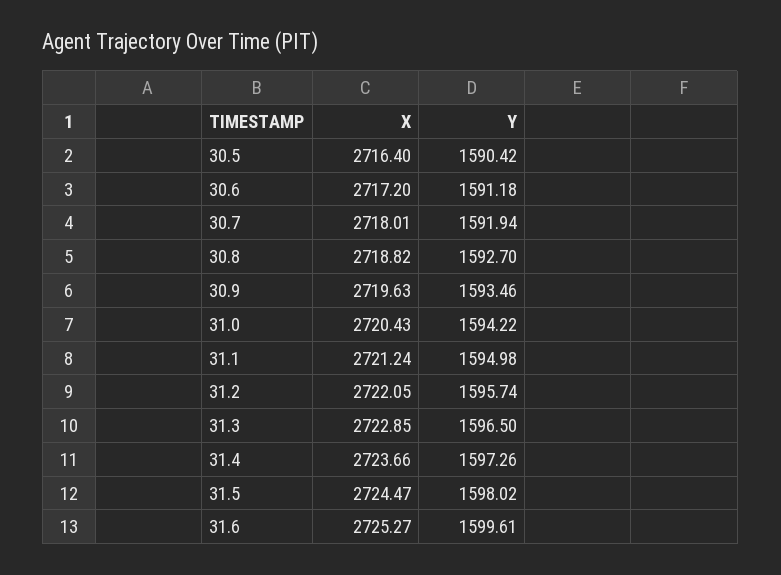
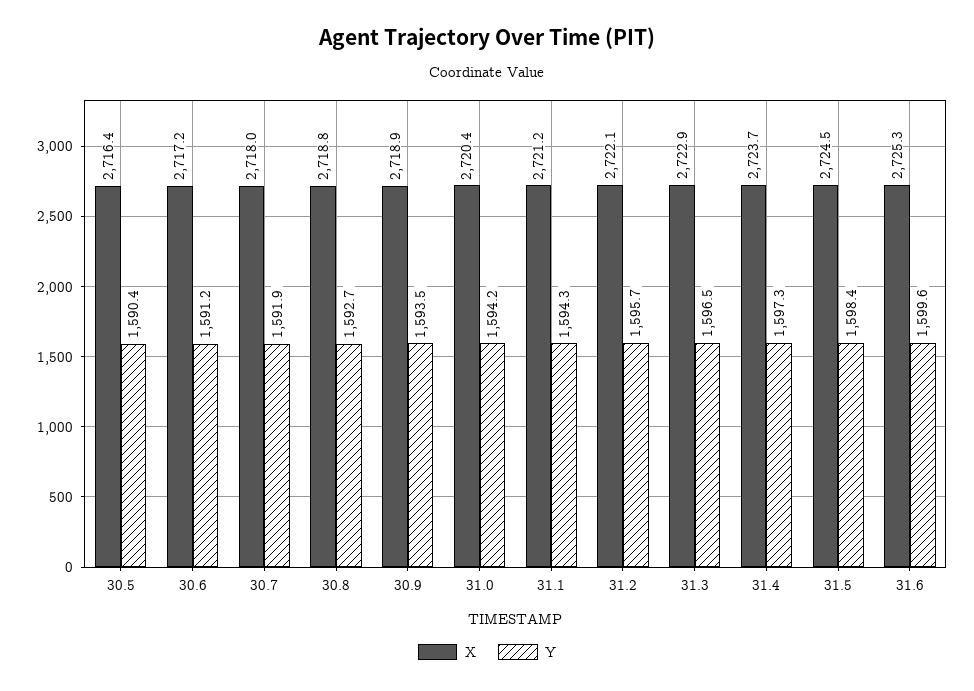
X, 30.9: 2719.63 -> 2718.9
Y, 31.1: 1594.98 -> 1594.3
Y, 31.5: 1598.02 -> 1598.4

